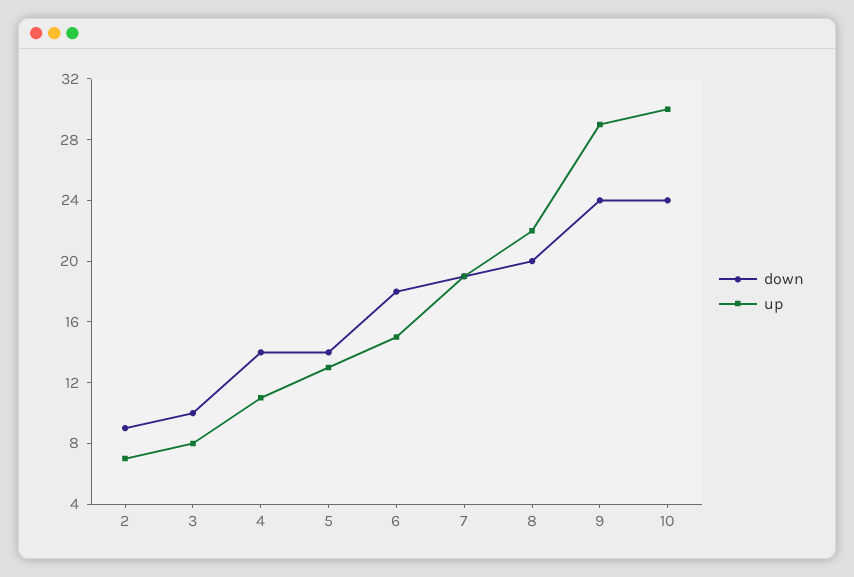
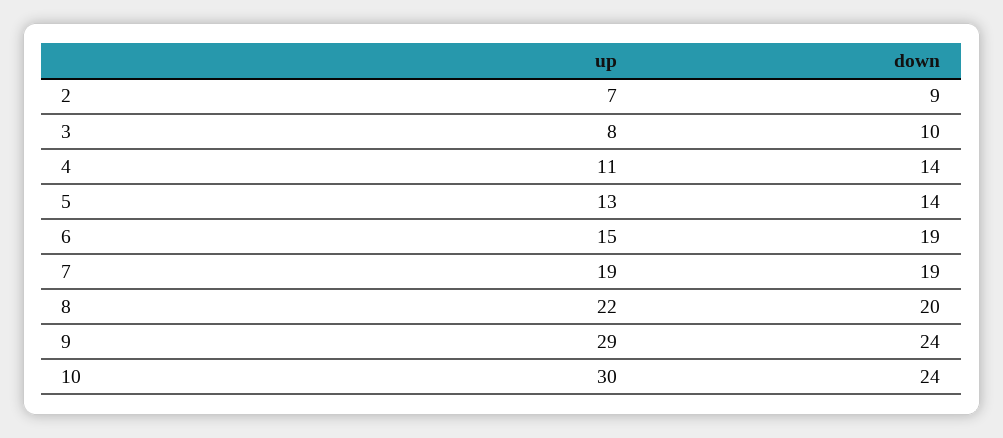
down, 6: 18 -> 19

